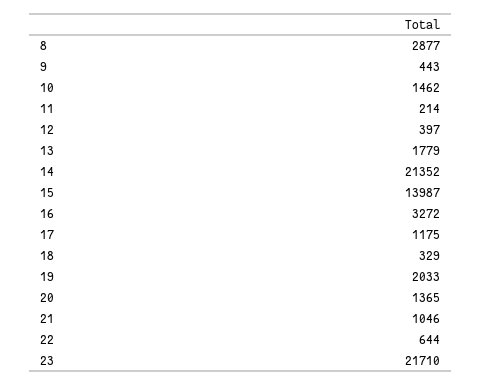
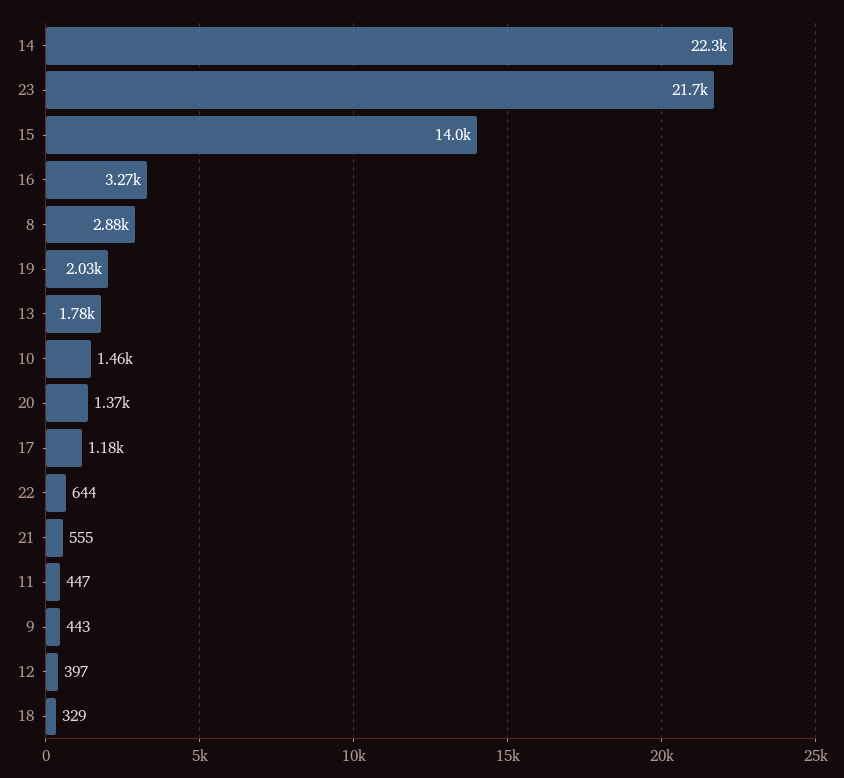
11: 214 -> 447
14: 21352 -> 22300
21: 1046 -> 555

